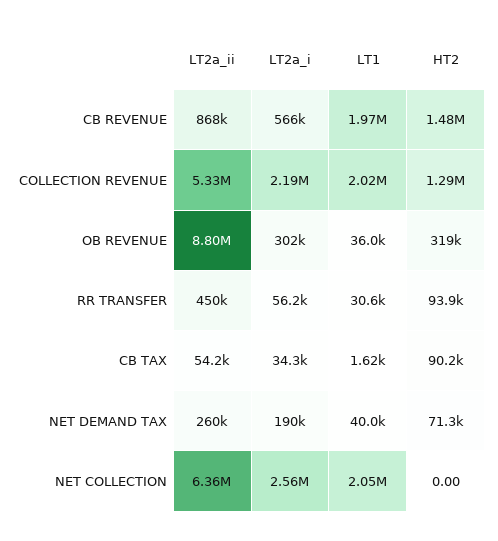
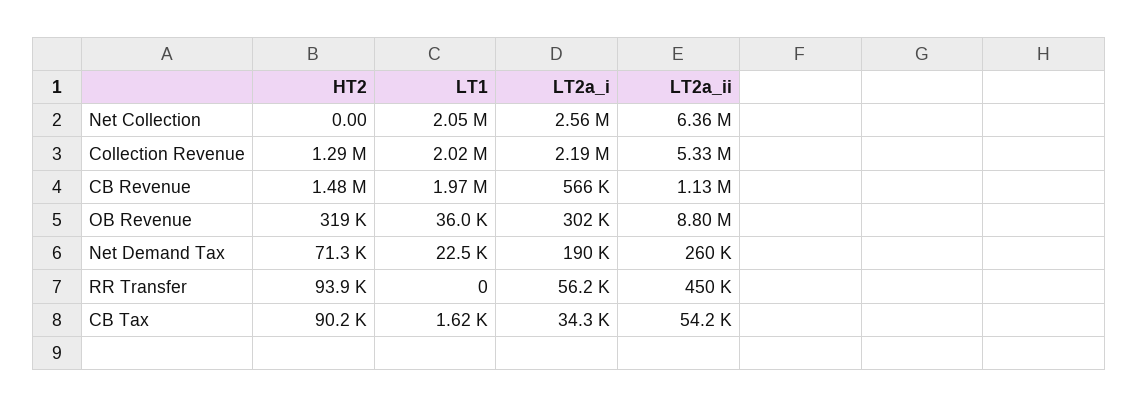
LT2a_ii, CB REVENUE: 868000 -> 1130000
LT1, RR TRANSFER: 30600 -> 0
LT1, NET DEMAND TAX: 40000 -> 22500

